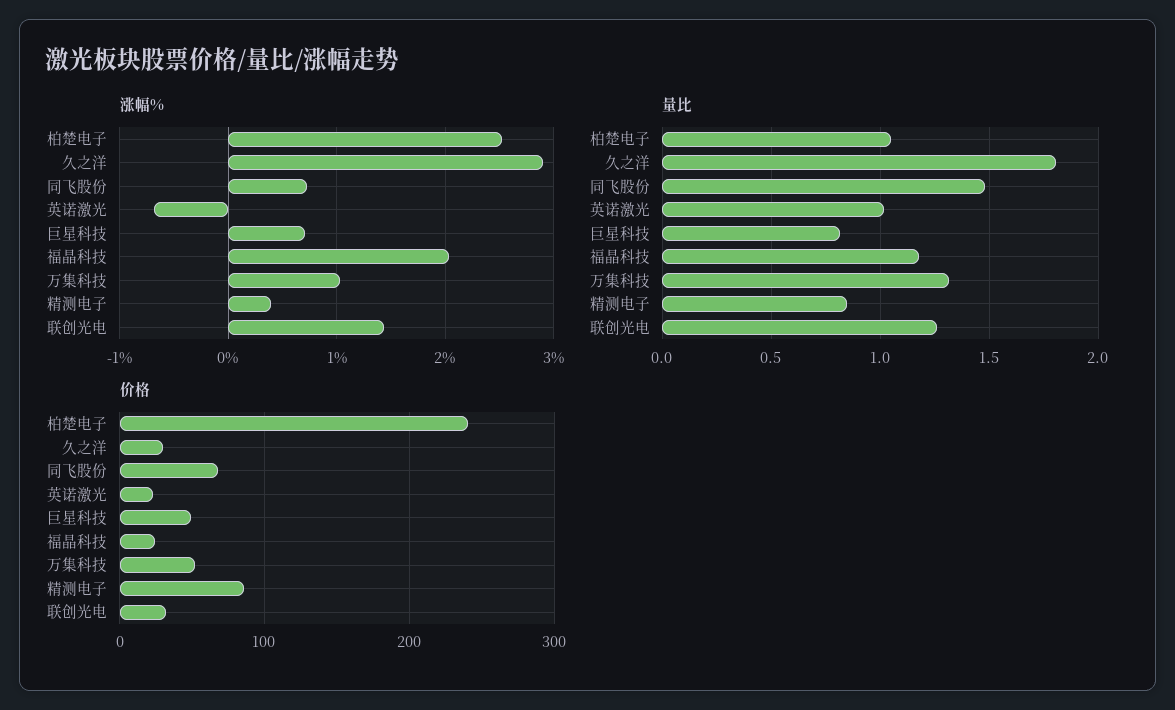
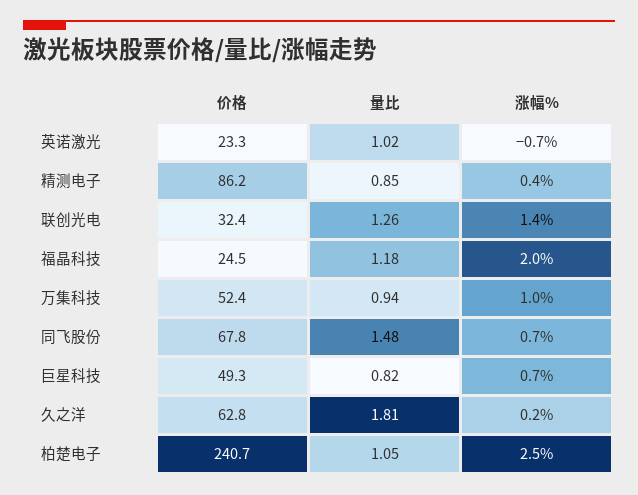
涨幅%, 久之洋: 2.9 -> 0.2
量比, 万集科技: 1.3 -> 0.94
价格, 久之洋: 30 -> 62.8

